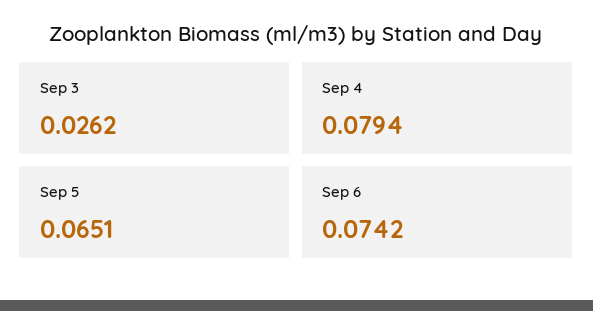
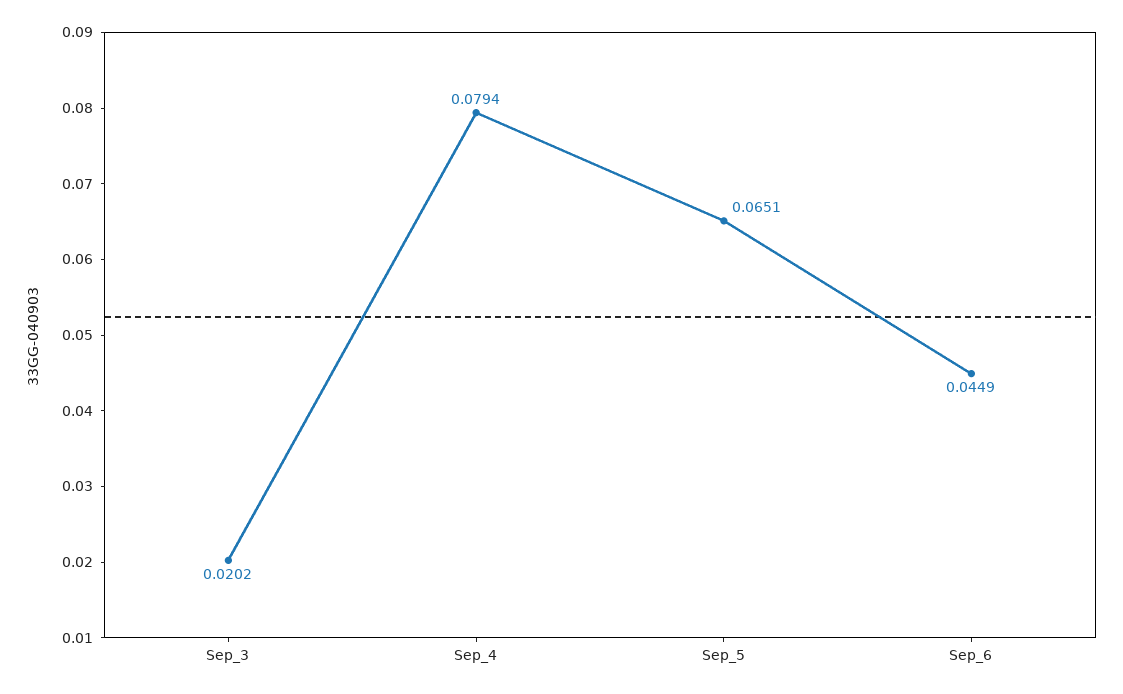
Sep 3: 0.0262 -> 0.0202
Sep 6: 0.0742 -> 0.0449

